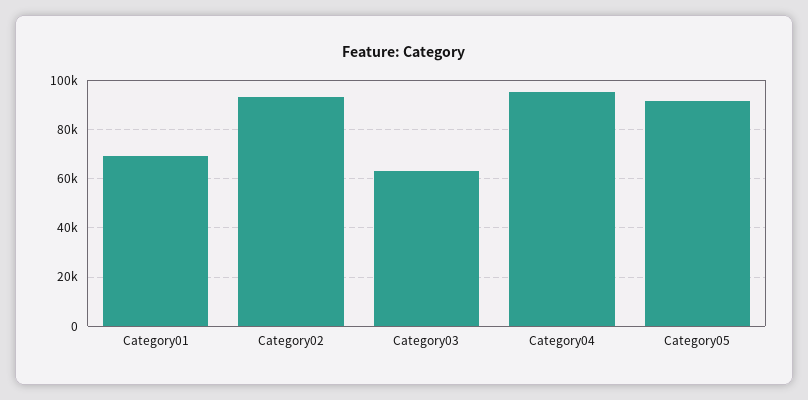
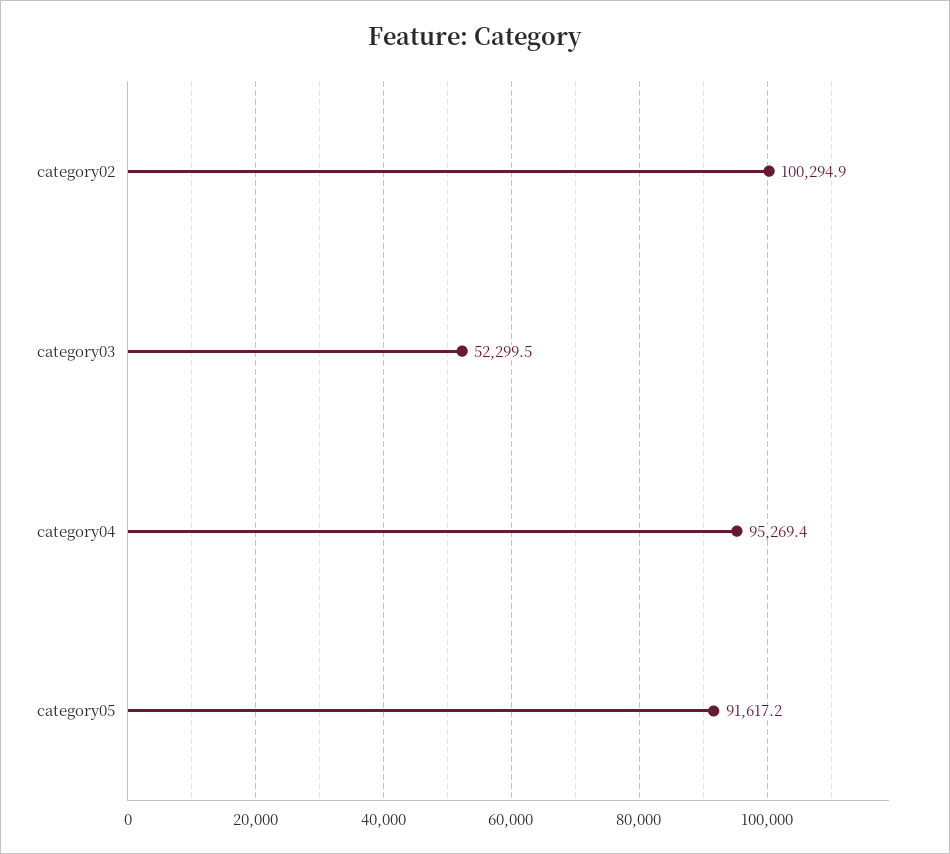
Category01: 70000 -> none
Category02: 92500 -> 100294.9
Category03: 62500 -> 52299.5

